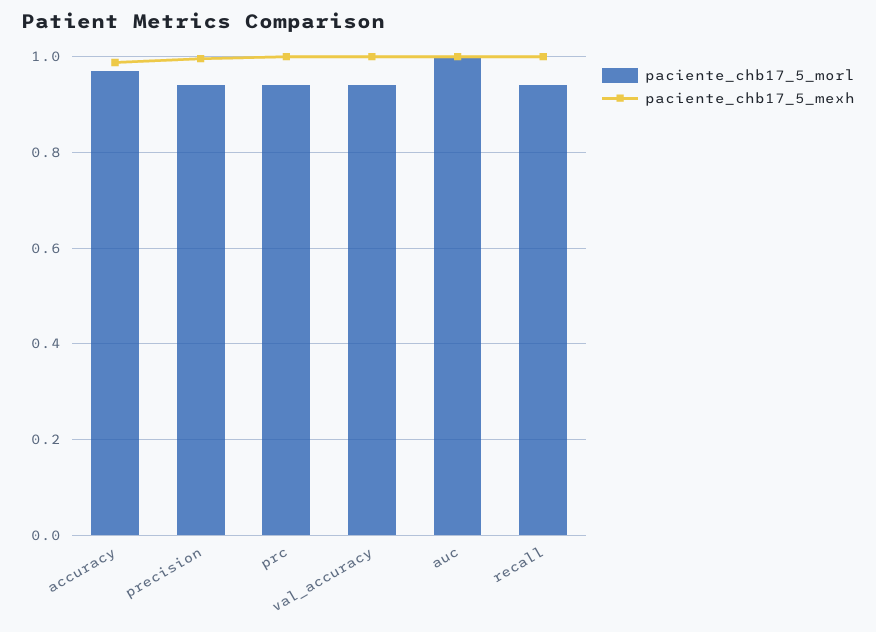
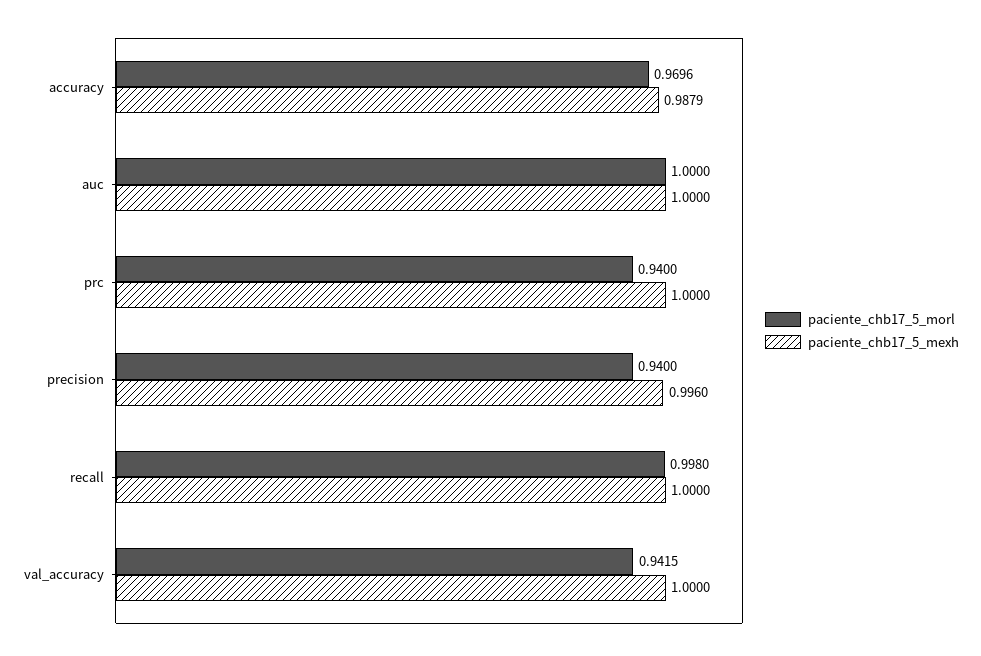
paciente_chb17_5_morl, recall: 0.94 -> 0.998

